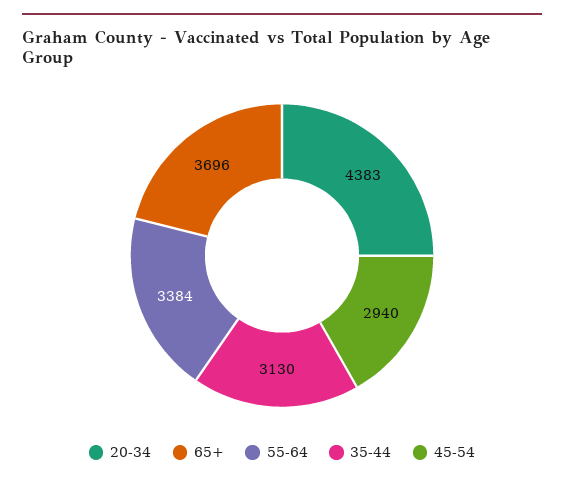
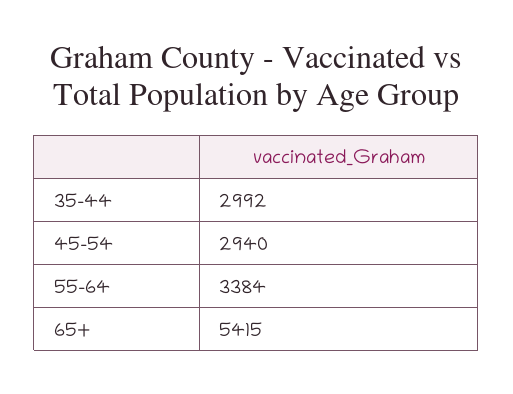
20-34: 4383 -> none
65+: 3696 -> 5415
35-44: 3130 -> 2992

